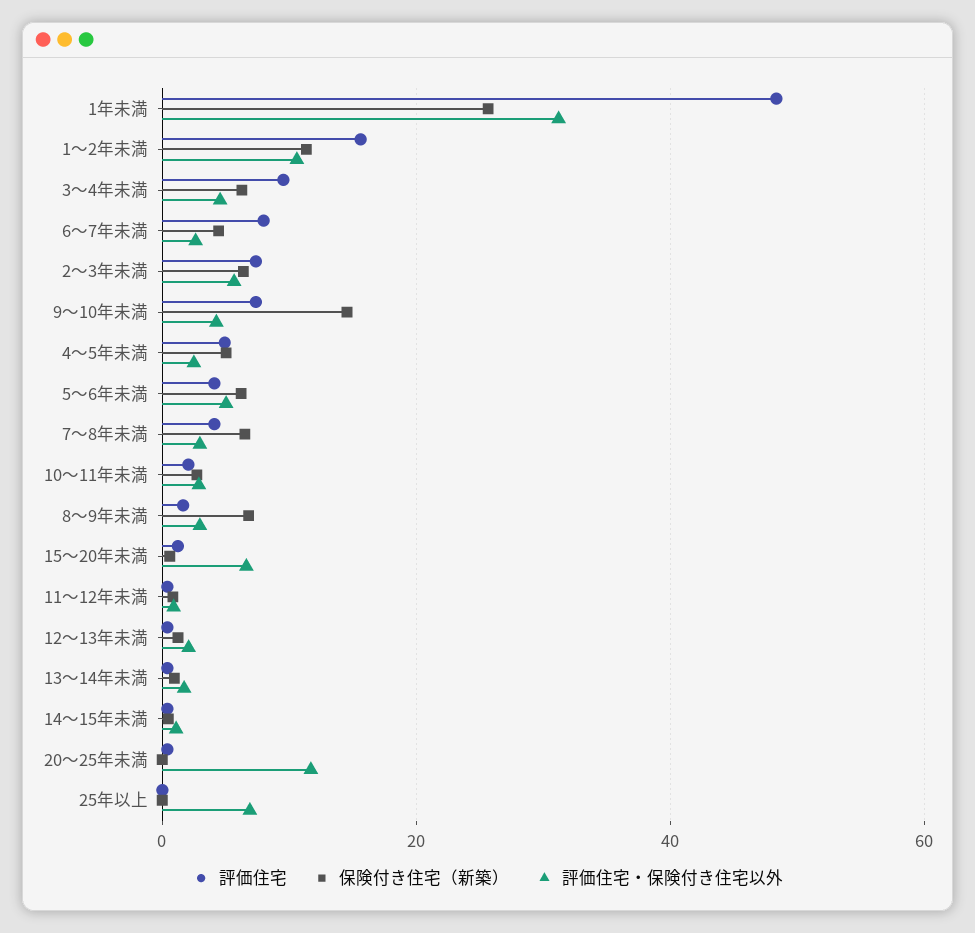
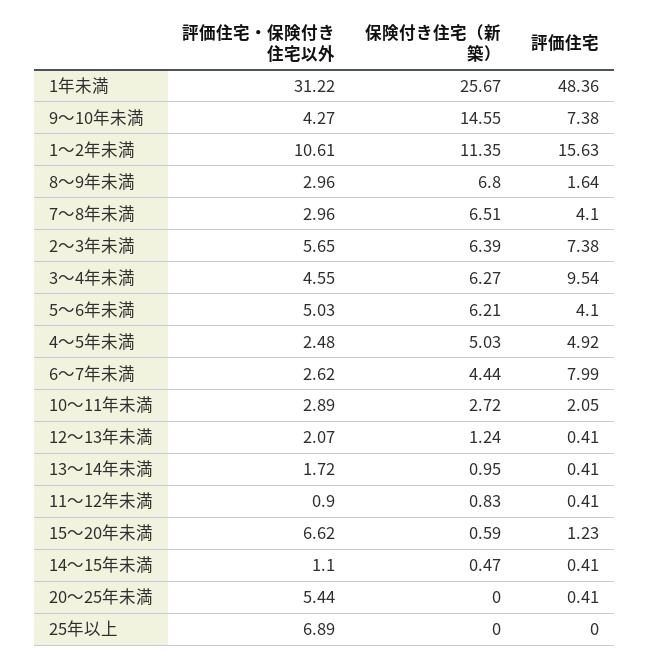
評価住宅・保険付き住宅以外, 20～25年未満: 12 -> 5.44

